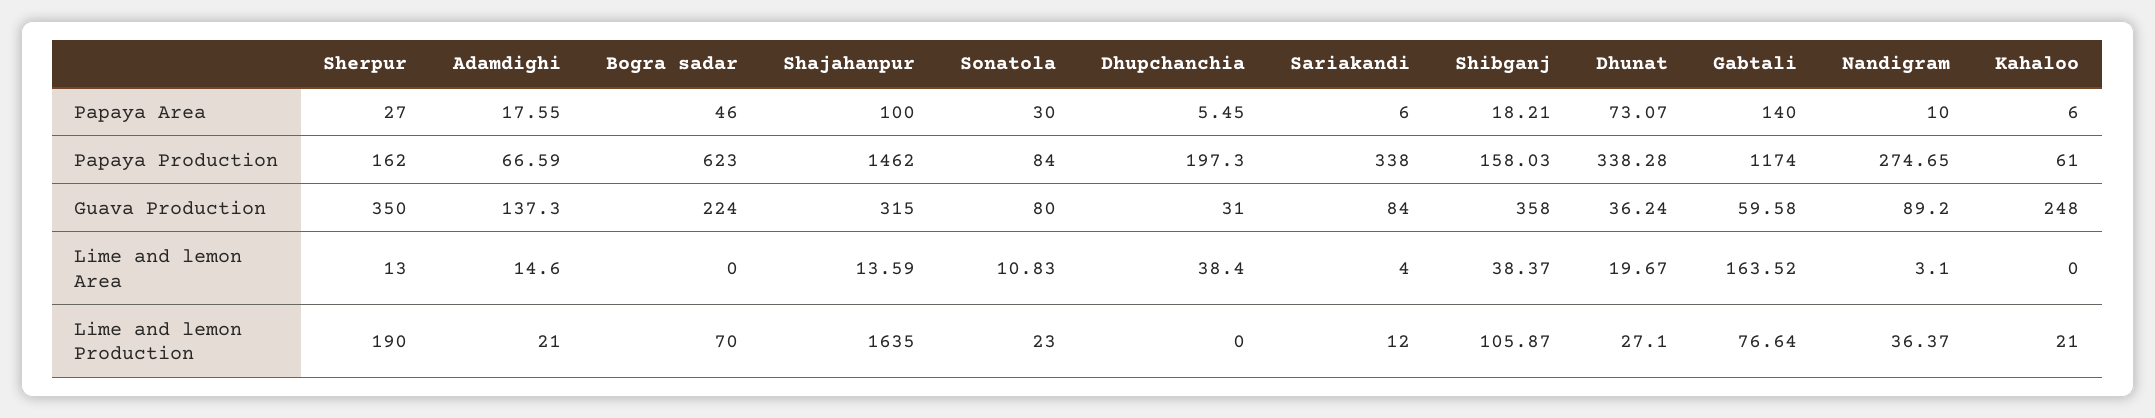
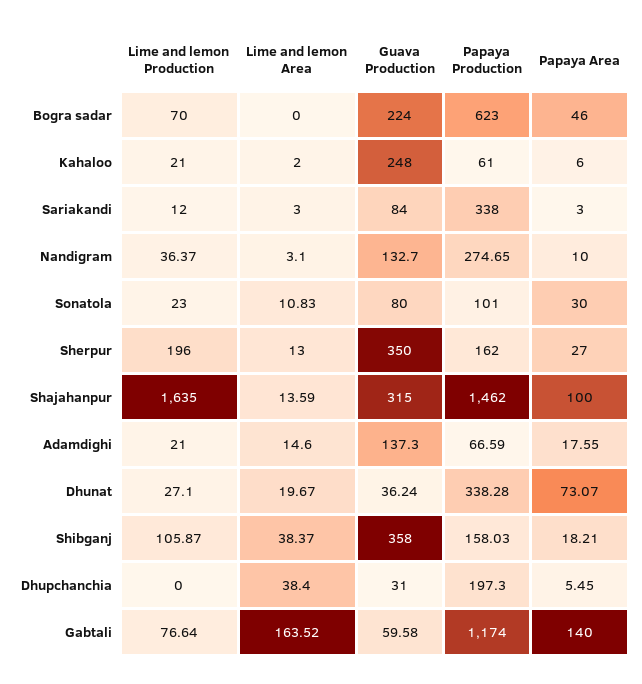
Sariakandi, Papaya Area: 6 -> 3
Sonatola, Papaya Production: 84 -> 101
Nandigram, Guava Production: 89.2 -> 132.7
Sariakandi, Lime and lemon Area: 4 -> 3
Kahaloo, Lime and lemon Area: 0 -> 2
Sherpur, Lime and lemon Production: 190 -> 196

